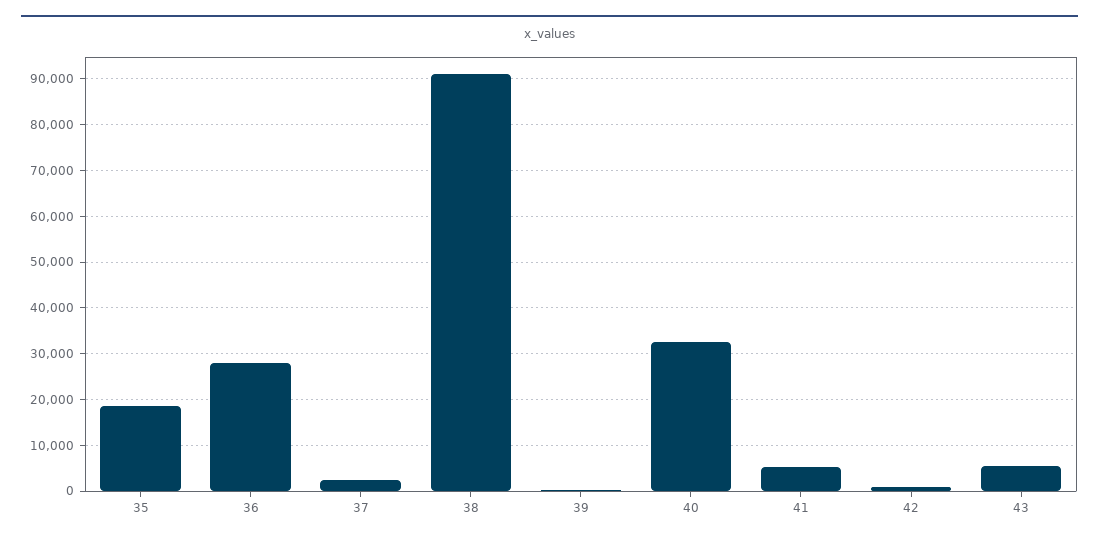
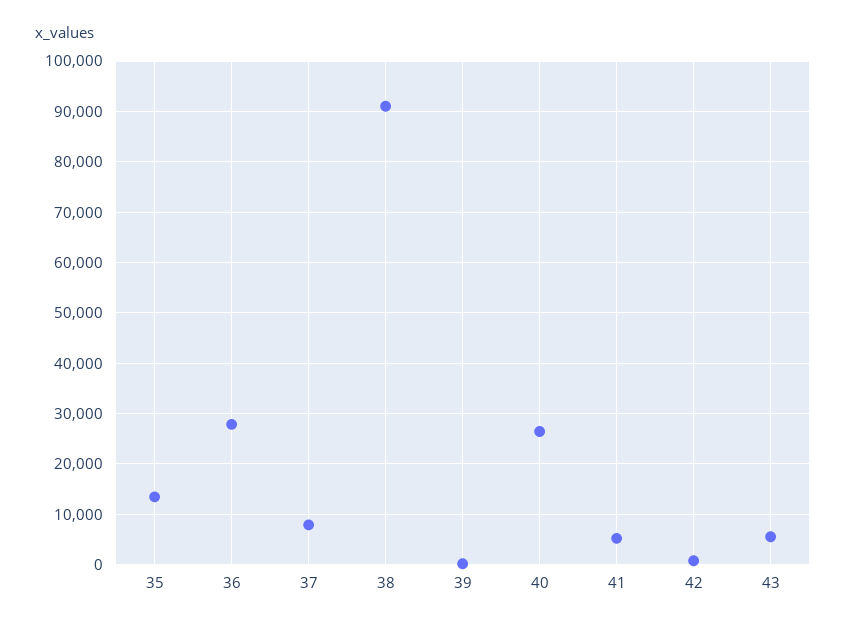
35: 18000 -> 14000
37: 2000 -> 8000
40: 32000 -> 26000

